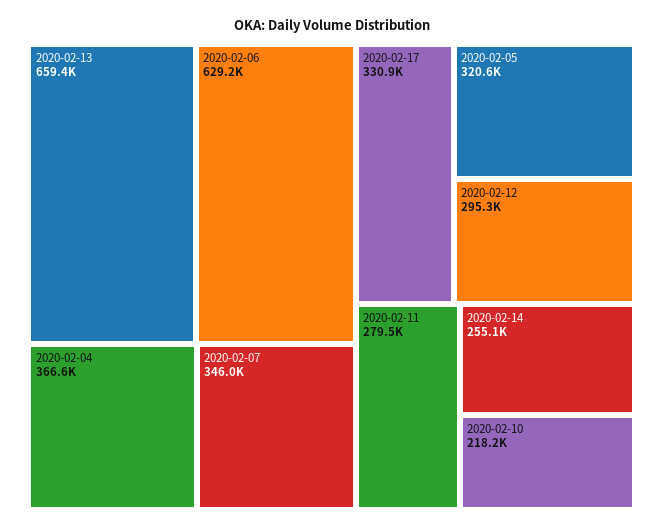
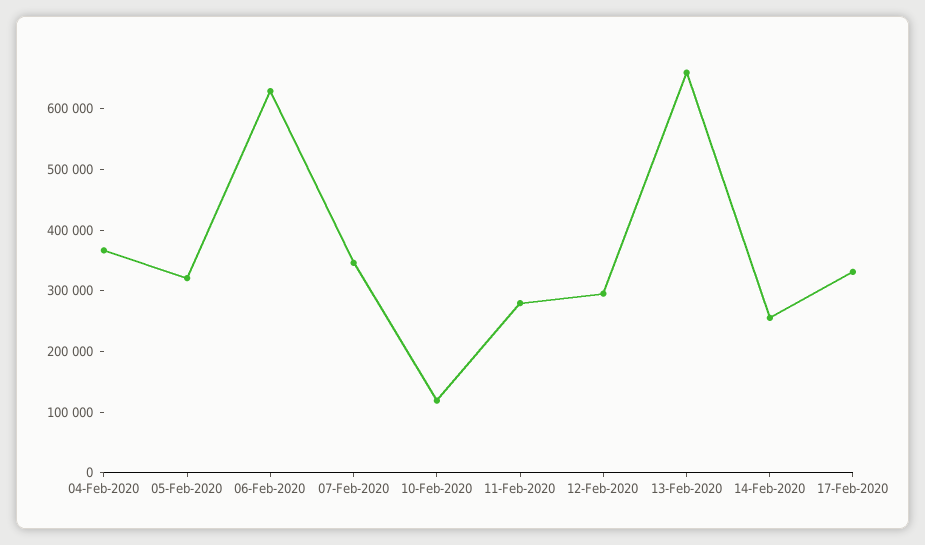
2020-02-10: 218200 -> 120000

